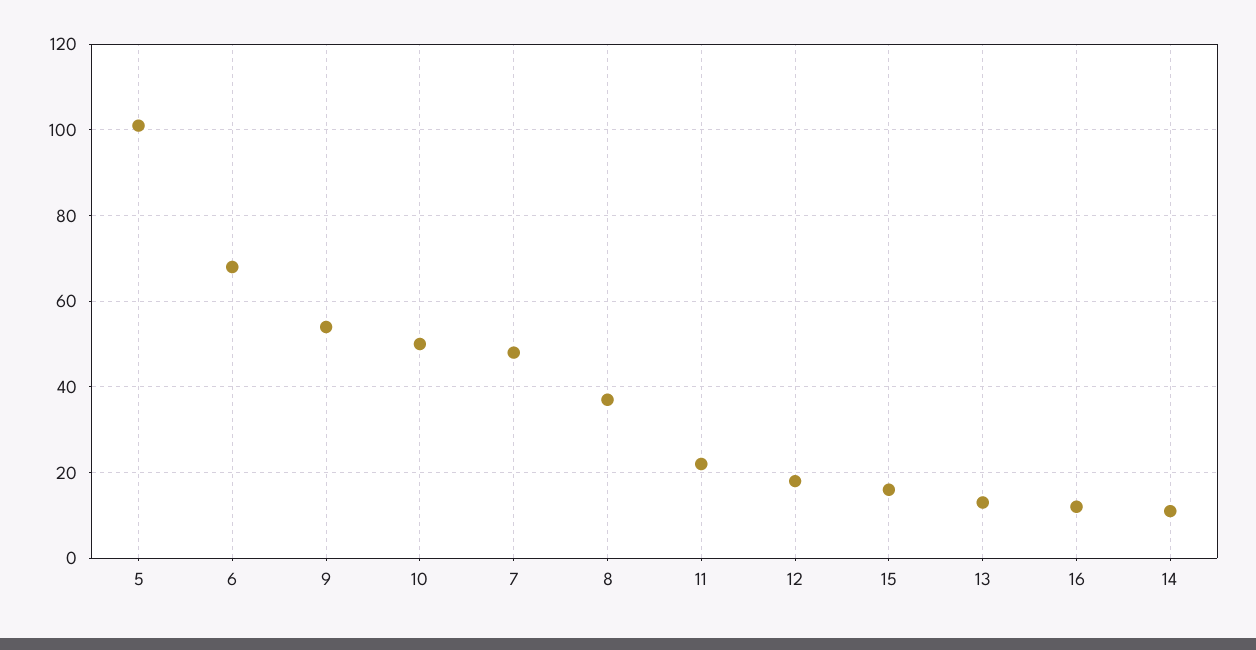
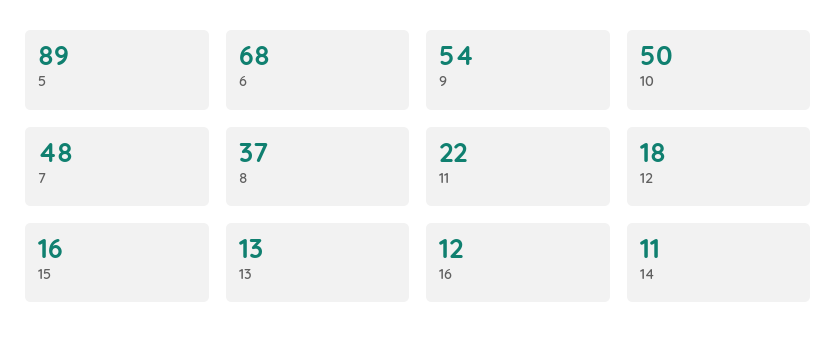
5: 100 -> 89

